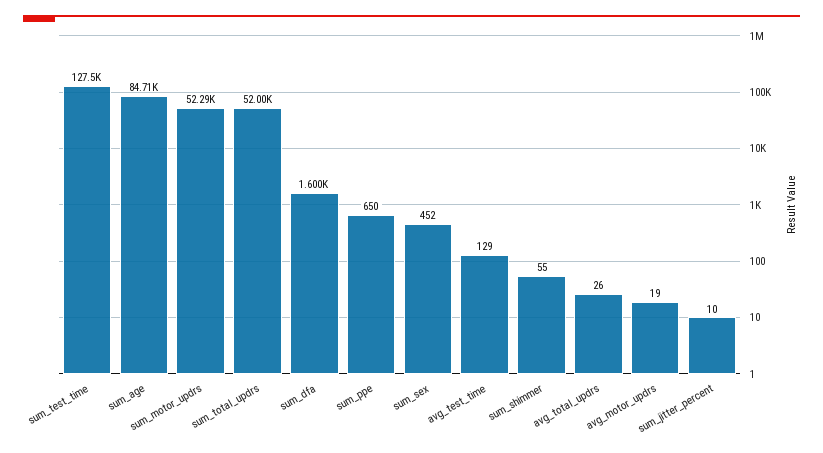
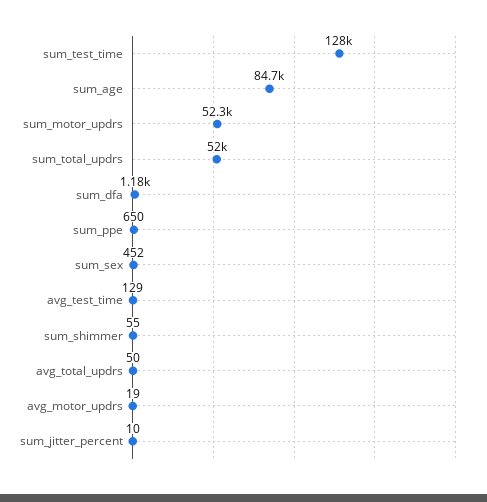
sum_dfa: 1600 -> 1180
avg_total_updrs: 26 -> 50

